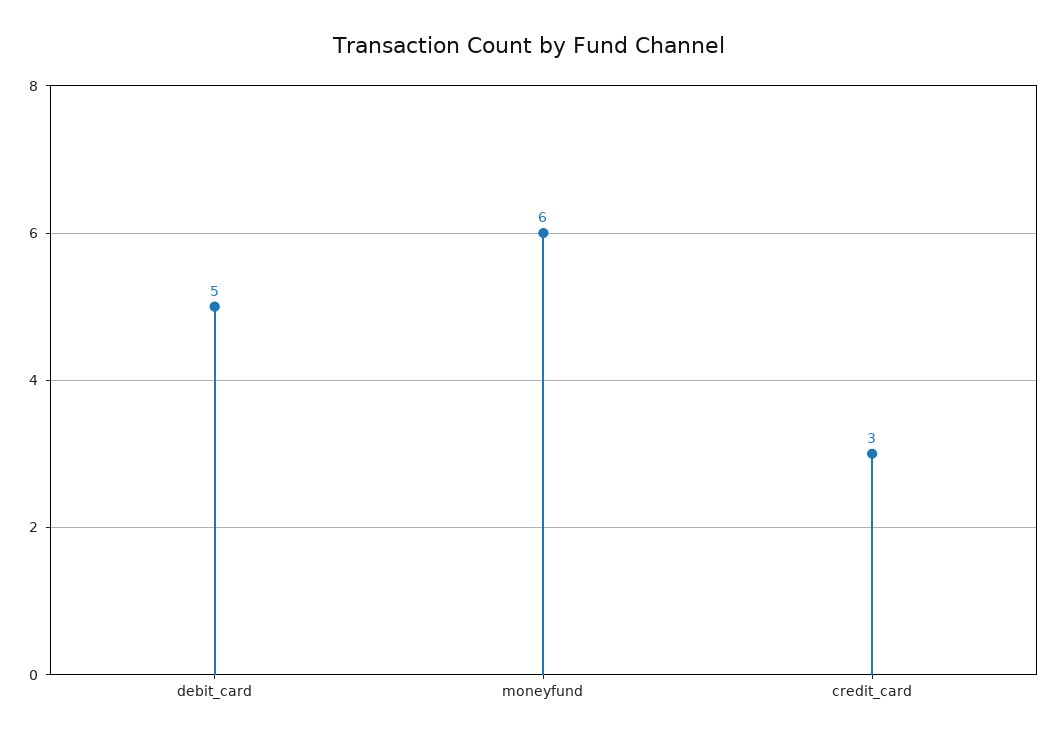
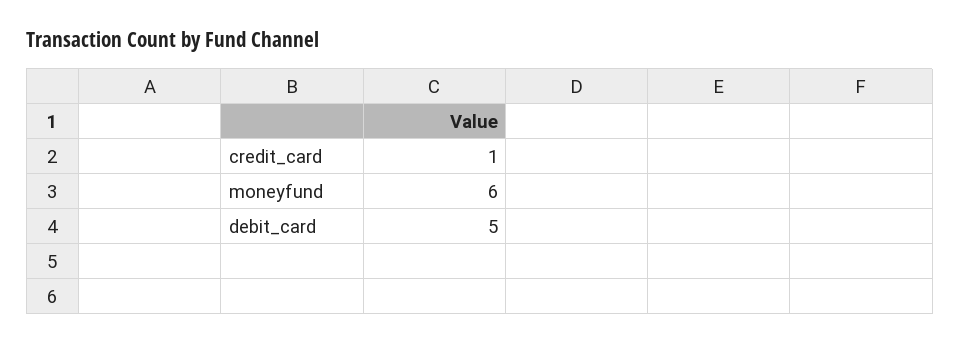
credit_card: 3 -> 1

